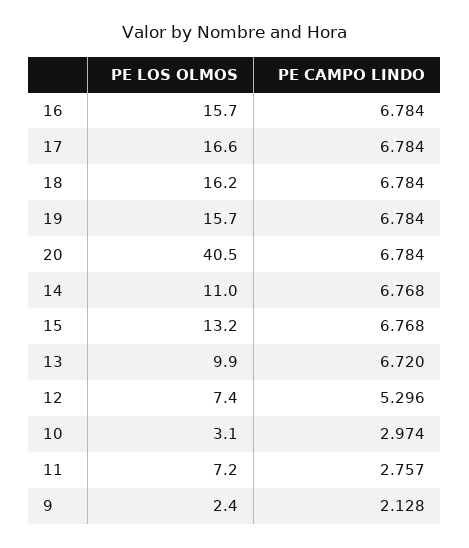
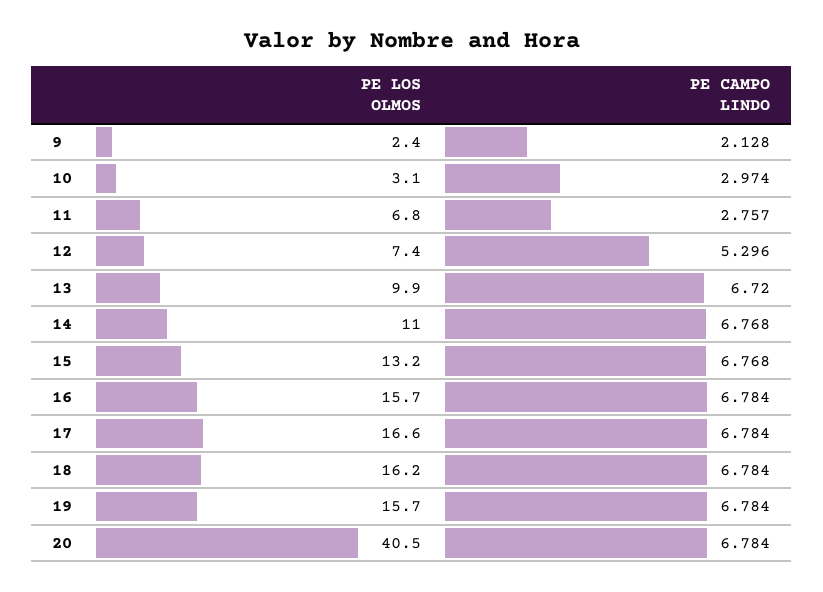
PE LOS OLMOS, 11: 7.2 -> 6.8

